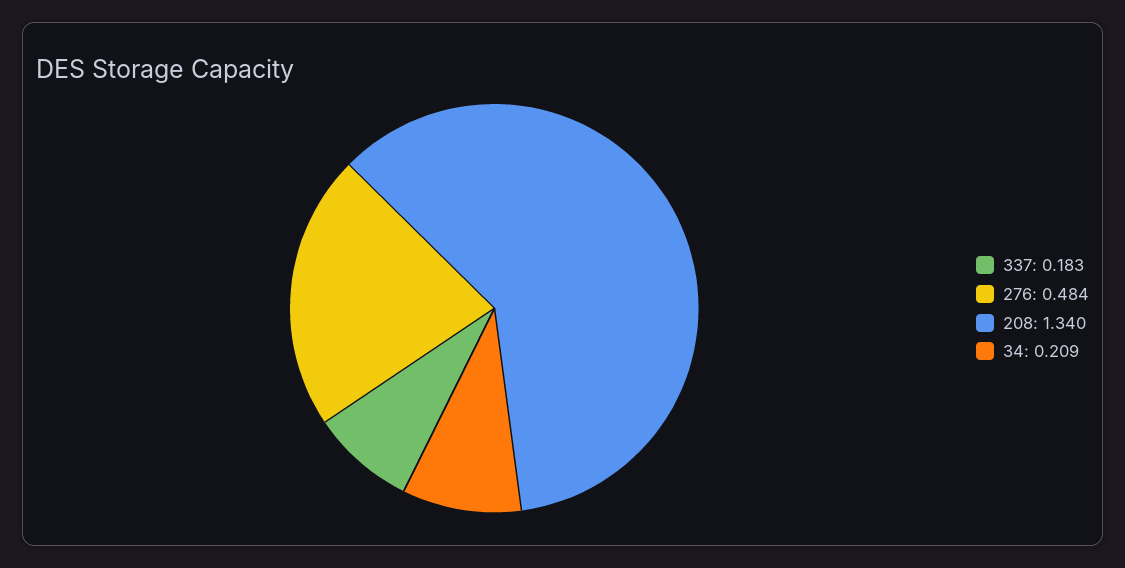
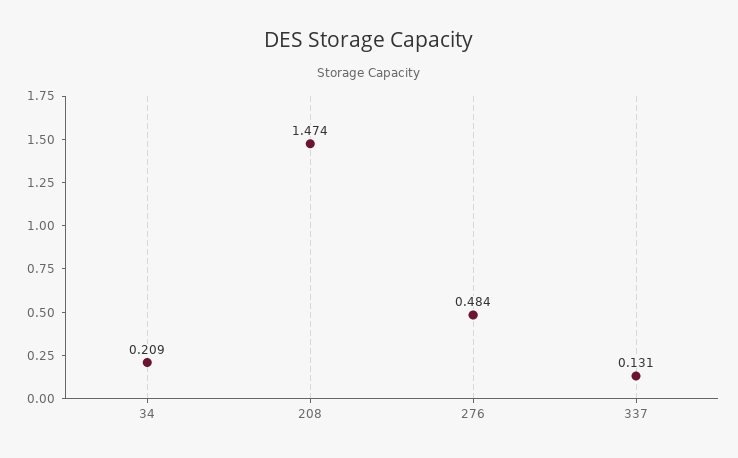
337: 0.183 -> 0.131
208: 1.34 -> 1.474

